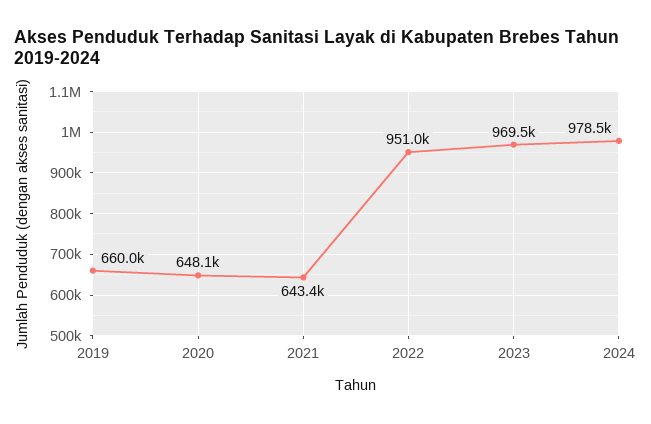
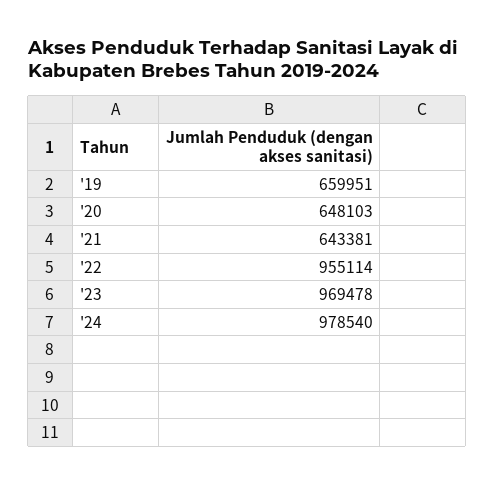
2022: 951000 -> 955114

